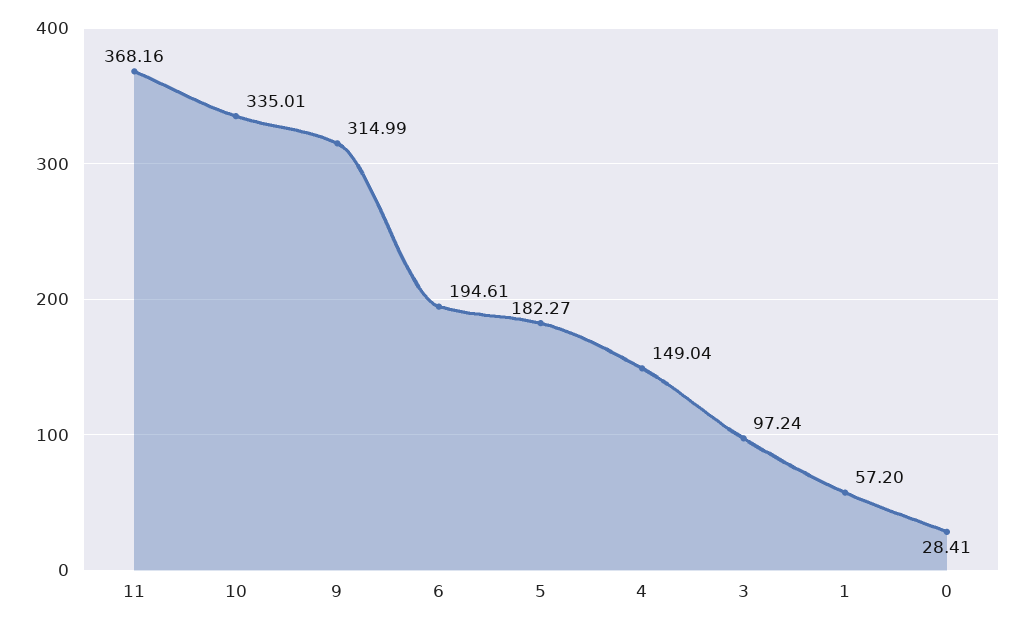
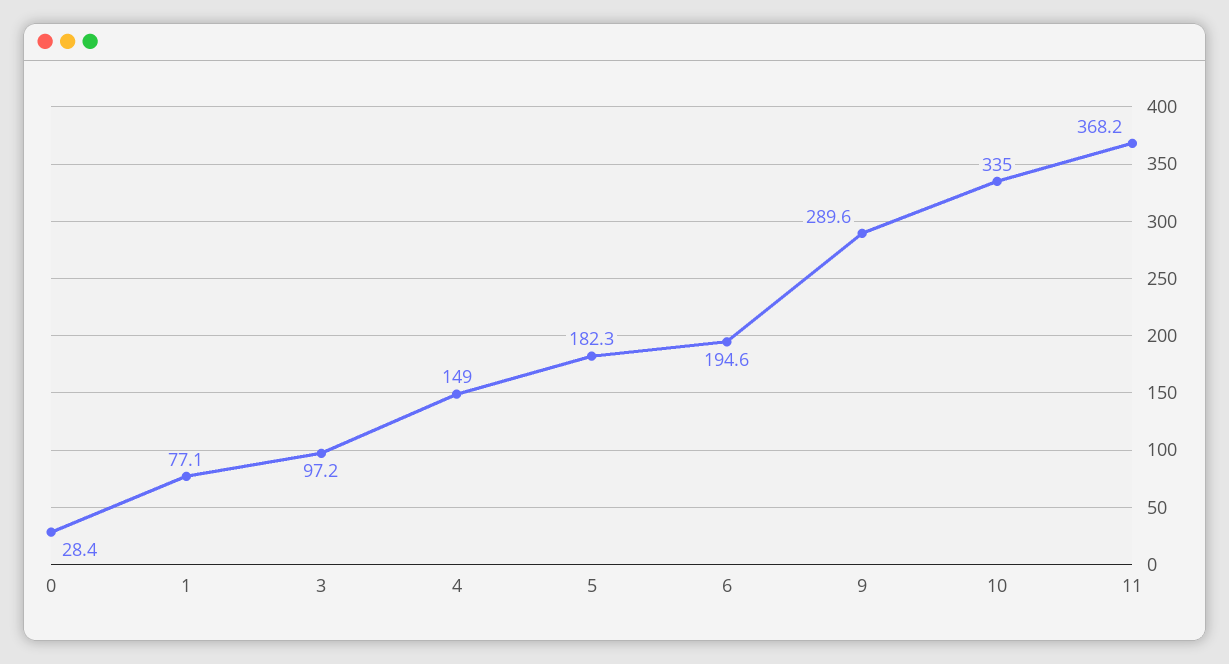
9: 314.99 -> 289.6
1: 57.2 -> 77.1

